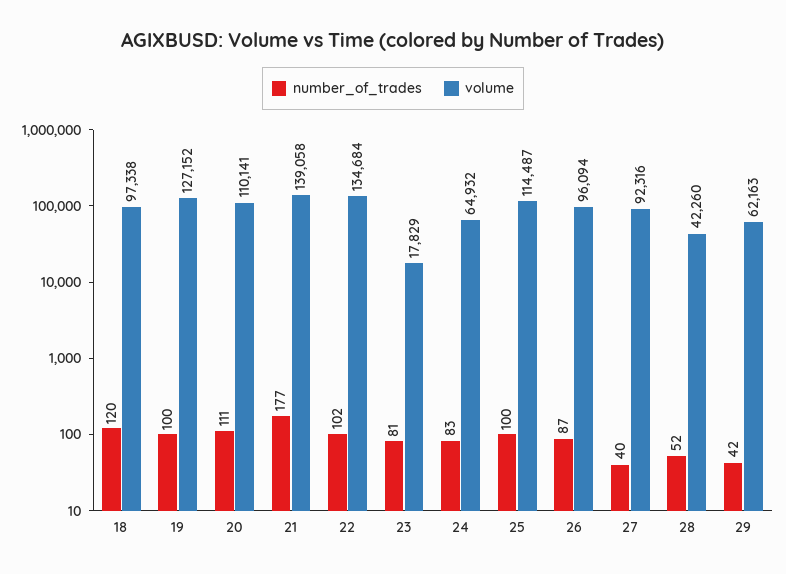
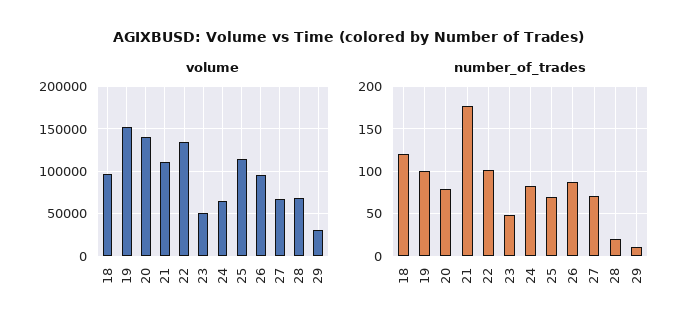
volume, 19: 127152 -> 150000
number_of_trades, 20: 111 -> 80
volume, 20: 110141 -> 140000
volume, 21: 139058 -> 110000
number_of_trades, 23: 81 -> 50
volume, 23: 17829 -> 50000
number_of_trades, 25: 100 -> 70
number_of_trades, 27: 40 -> 70
volume, 27: 92316 -> 70000
number_of_trades, 28: 52 -> 20
volume, 28: 42260 -> 70000
number_of_trades, 29: 42 -> 10
volume, 29: 62163 -> 30000

